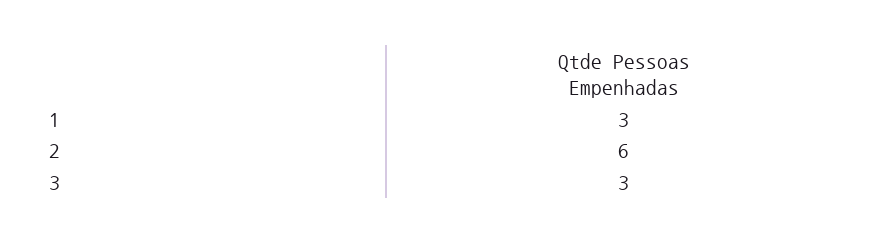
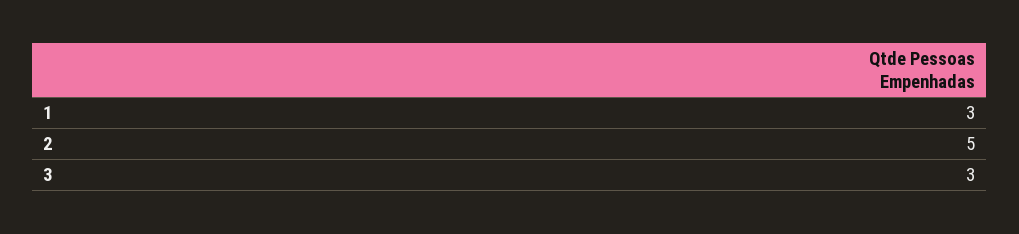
2: 6 -> 5

